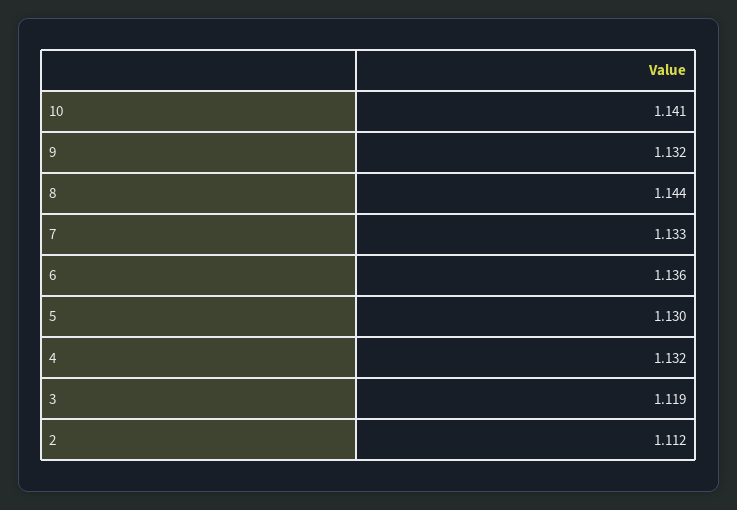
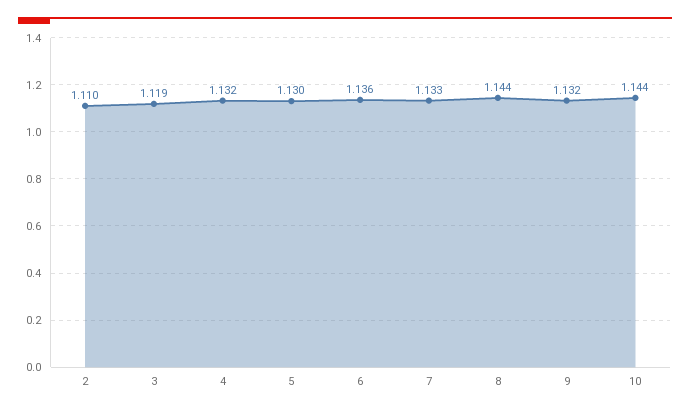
10: 1.141 -> 1.144
2: 1.112 -> 1.11

